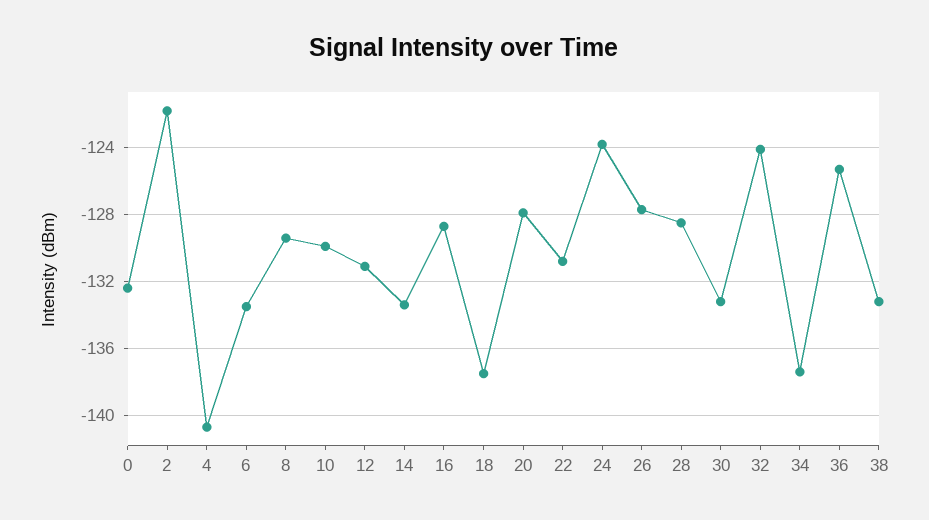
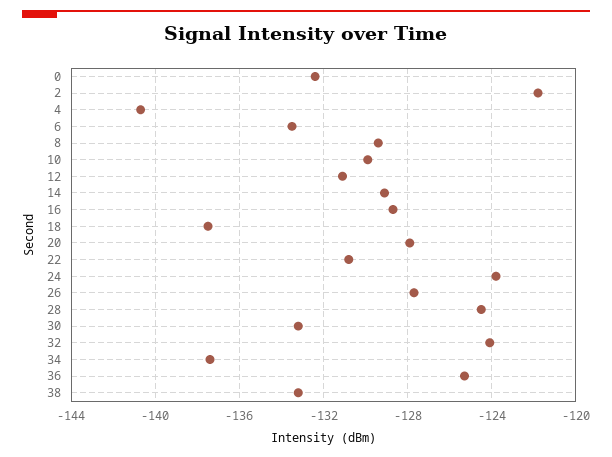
14: -133.5 -> -129
28: -128.5 -> -124.5

